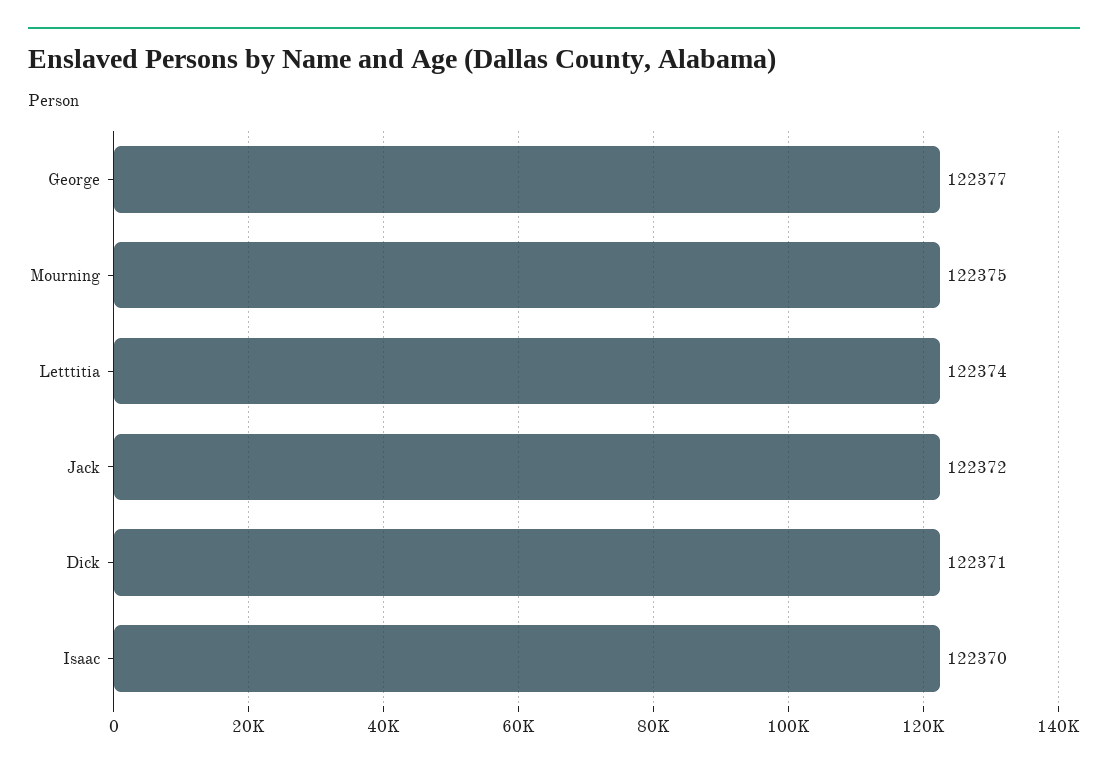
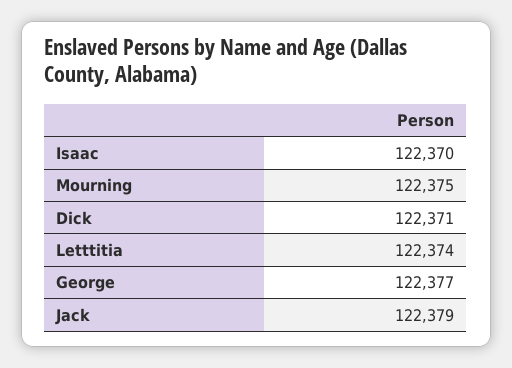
Jack: 122372 -> 122379

